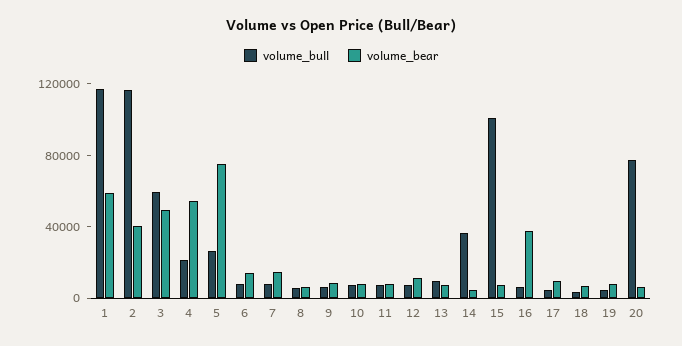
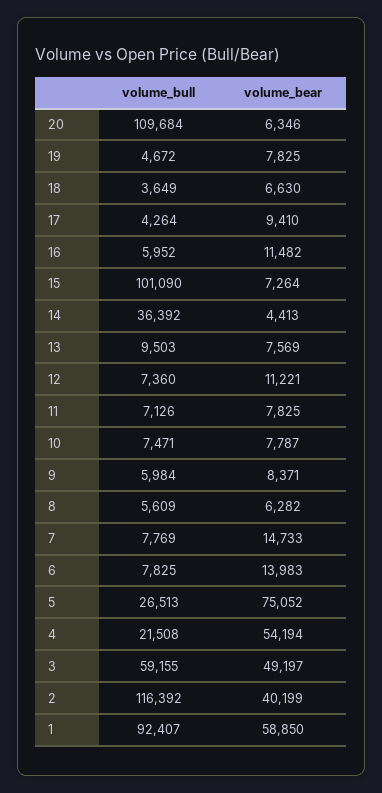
volume_bull, 1: 120000 -> 92407
volume_bear, 16: 40000 -> 11482
volume_bull, 20: 80000 -> 109684

